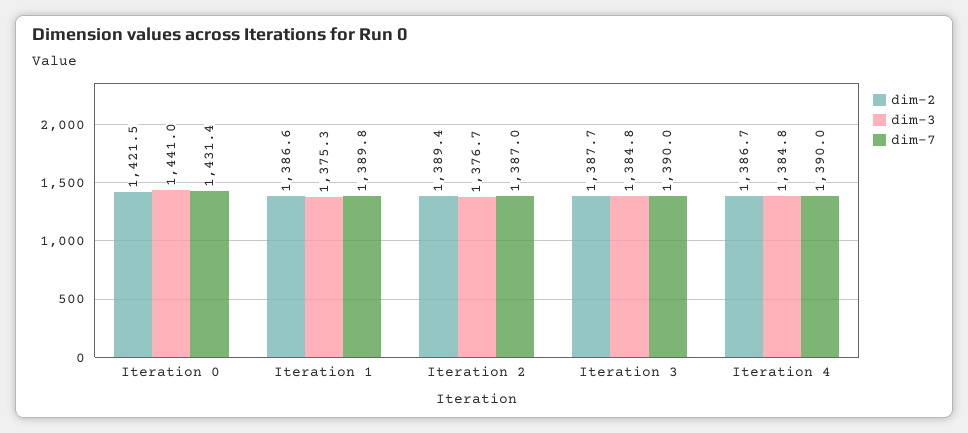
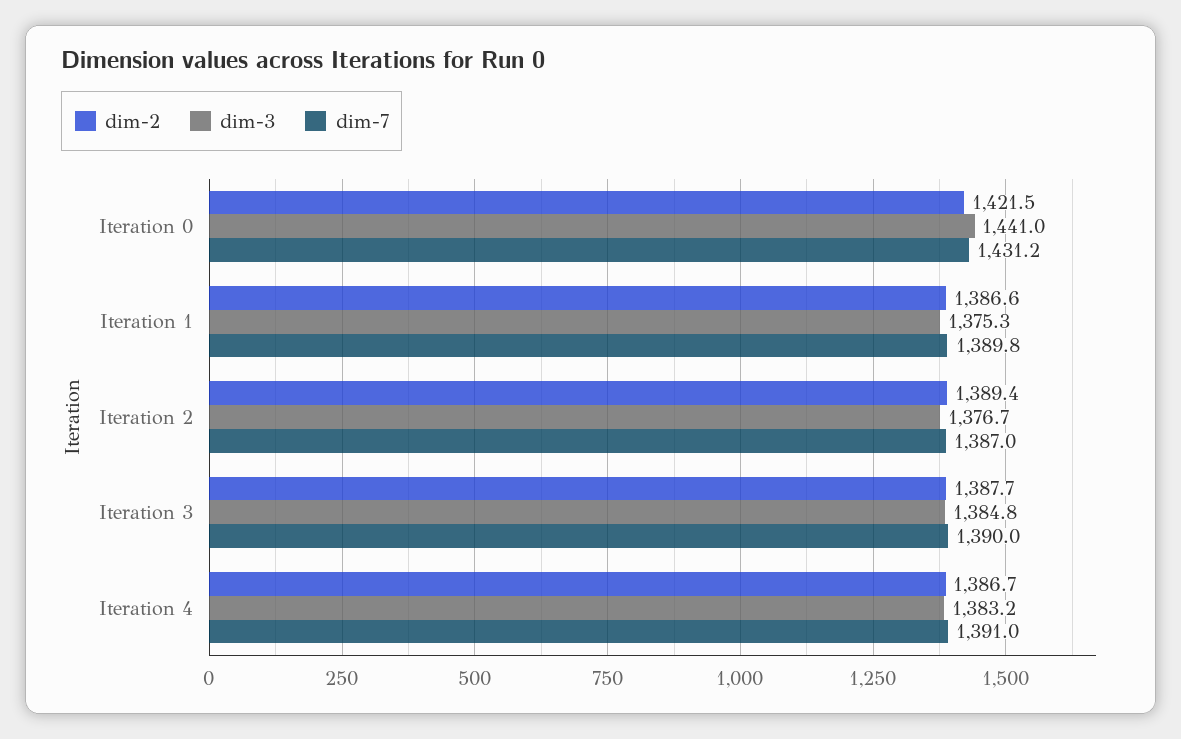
dim-7, Iteration 0: 1431.4 -> 1431.2
dim-3, Iteration 4: 1384.8 -> 1383.2
dim-7, Iteration 4: 1390 -> 1391

